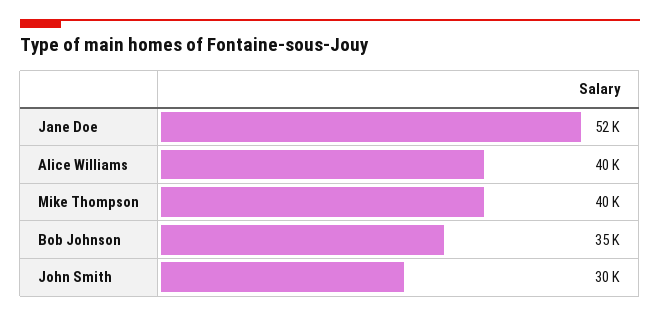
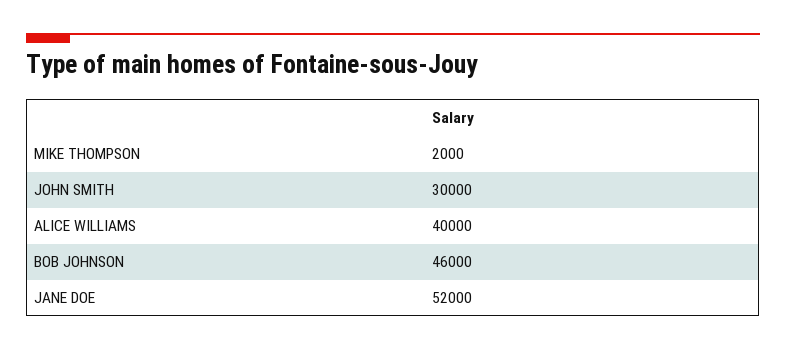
Mike Thompson: 40000 -> 2000
Bob Johnson: 35000 -> 46000

